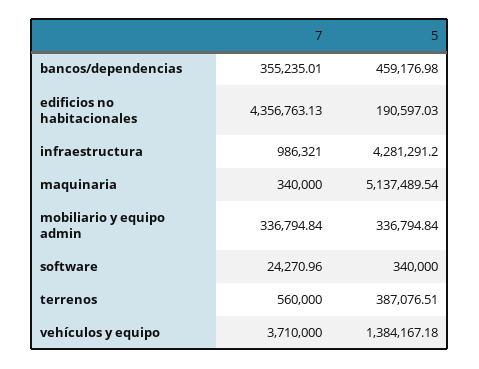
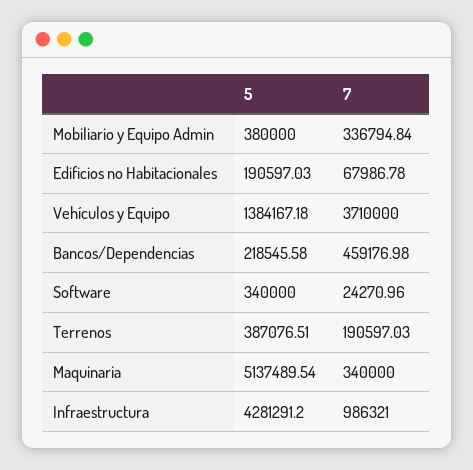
7, bancos/dependencias: 355235.01 -> 459176.98
5, bancos/dependencias: 459176.98 -> 218545.58
7, edificios no habitacionales: 4356763.13 -> 67986.78
5, mobiliario y equipo admin: 336794.84 -> 380000
7, terrenos: 560000 -> 190597.03

